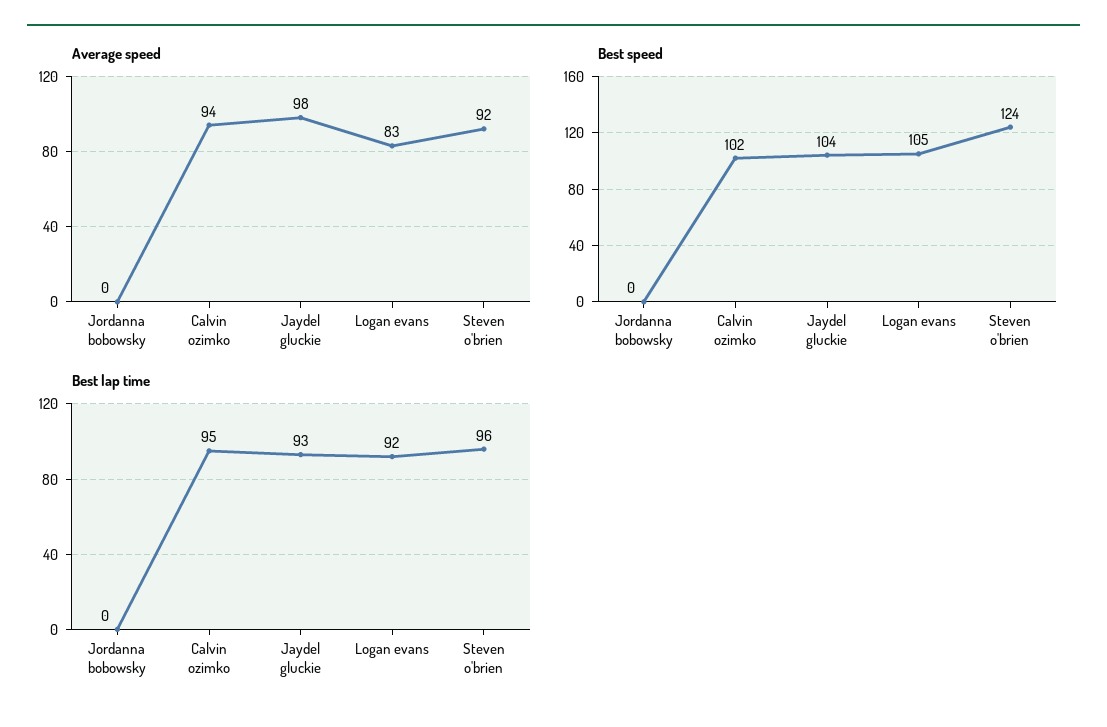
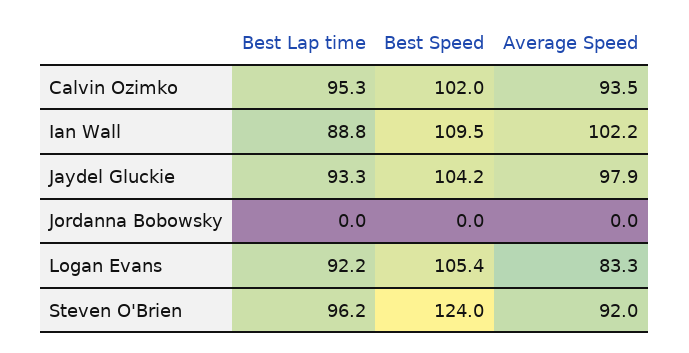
Best lap time, Ian Wall: none -> 88.8
Best speed, Ian Wall: none -> 109.5
Average speed, Ian Wall: none -> 102.2

